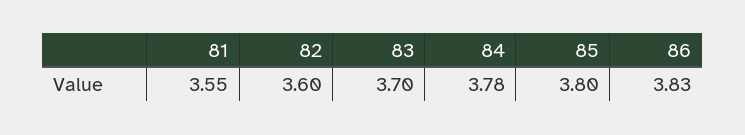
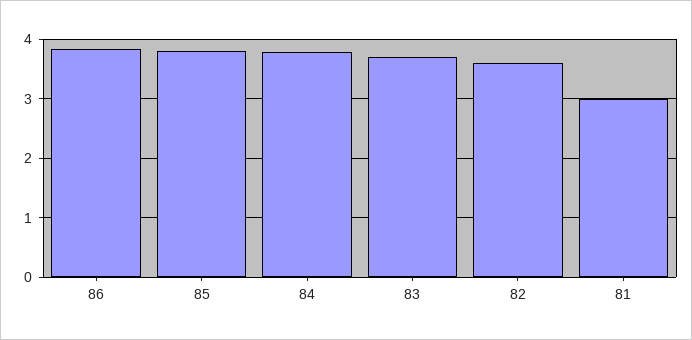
81: 3.55 -> 3

